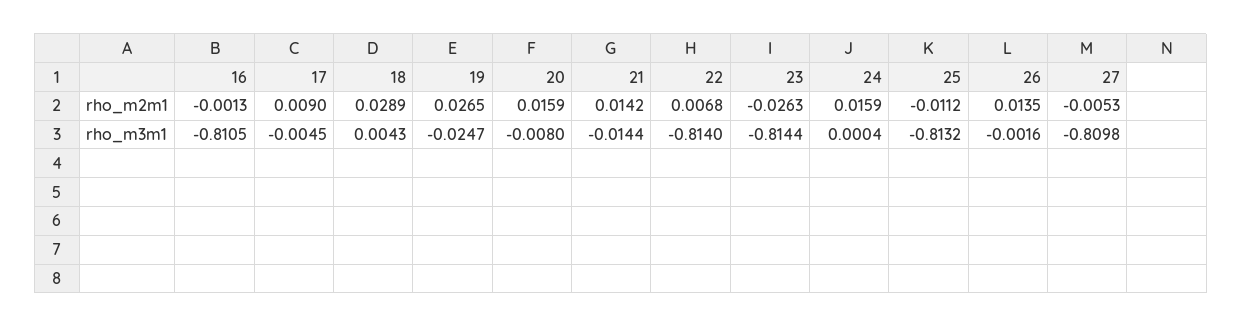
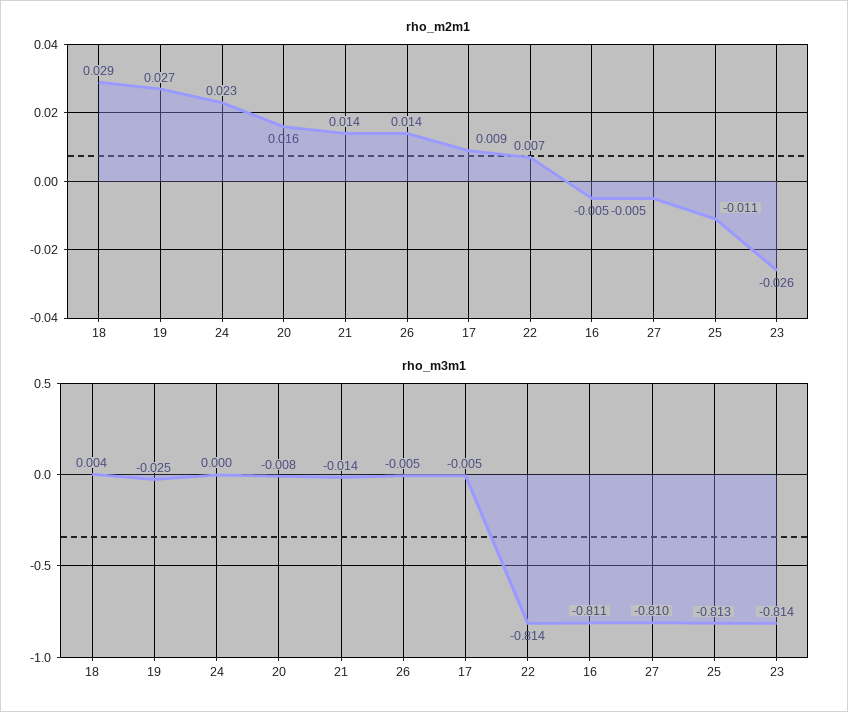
rho_m2m1, 16: -0.0013 -> -0.005
rho_m2m1, 24: 0.0159 -> 0.023
rho_m3m1, 26: -0.0016 -> -0.005

